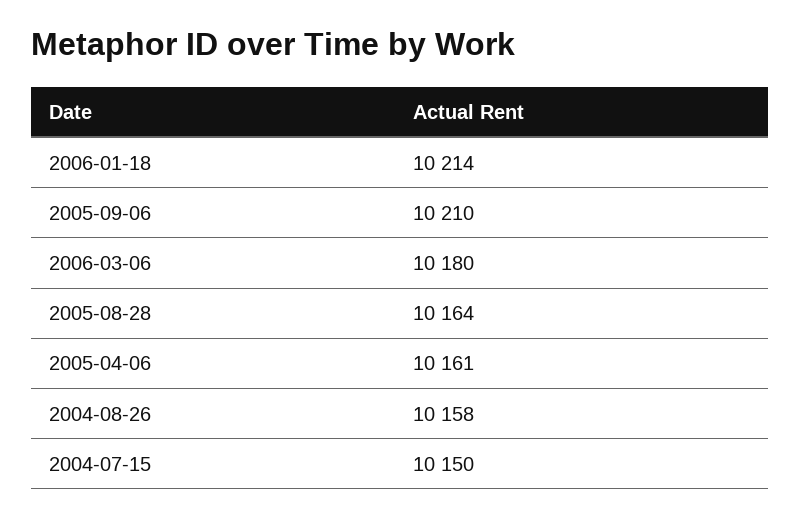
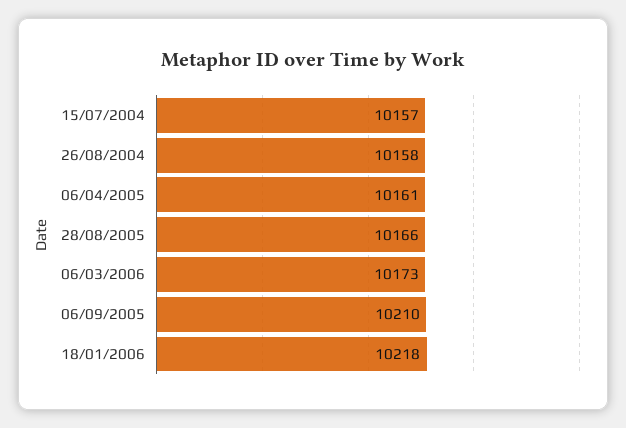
2006-01-18: 10214 -> 10218
2006-03-06: 10180 -> 10173
2005-08-28: 10164 -> 10166
2004-07-15: 10150 -> 10157

